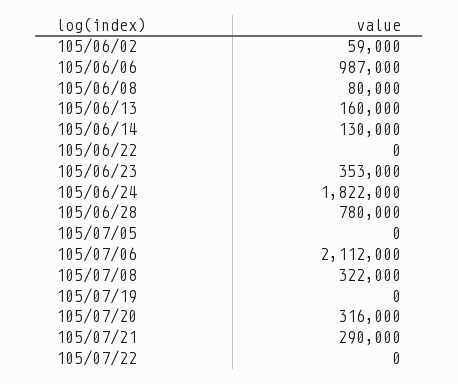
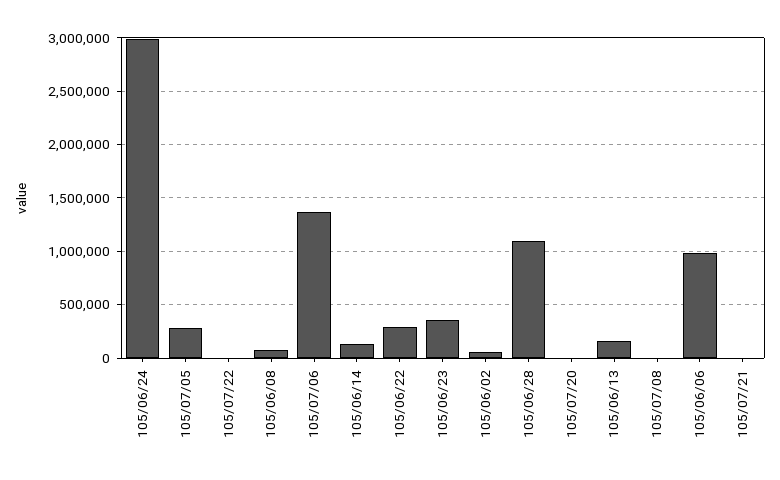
105/06/22: 0 -> 300000
105/06/24: 1822000 -> 3000000
105/06/28: 780000 -> 1100000
105/07/05: 0 -> 300000
105/07/06: 2112000 -> 1400000
105/07/08: 322000 -> 0
105/07/19: 0 -> none
105/07/20: 316000 -> 0
105/07/21: 290000 -> 0

